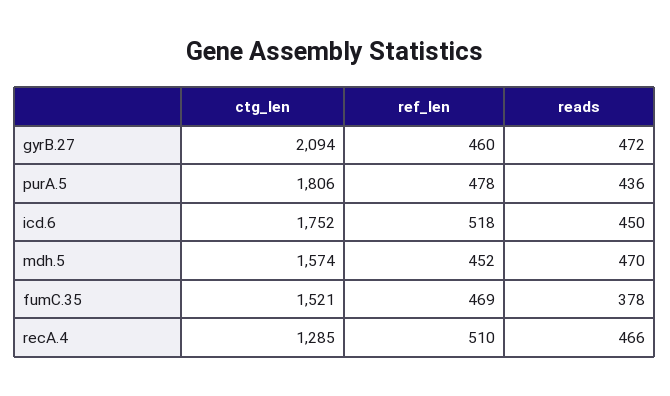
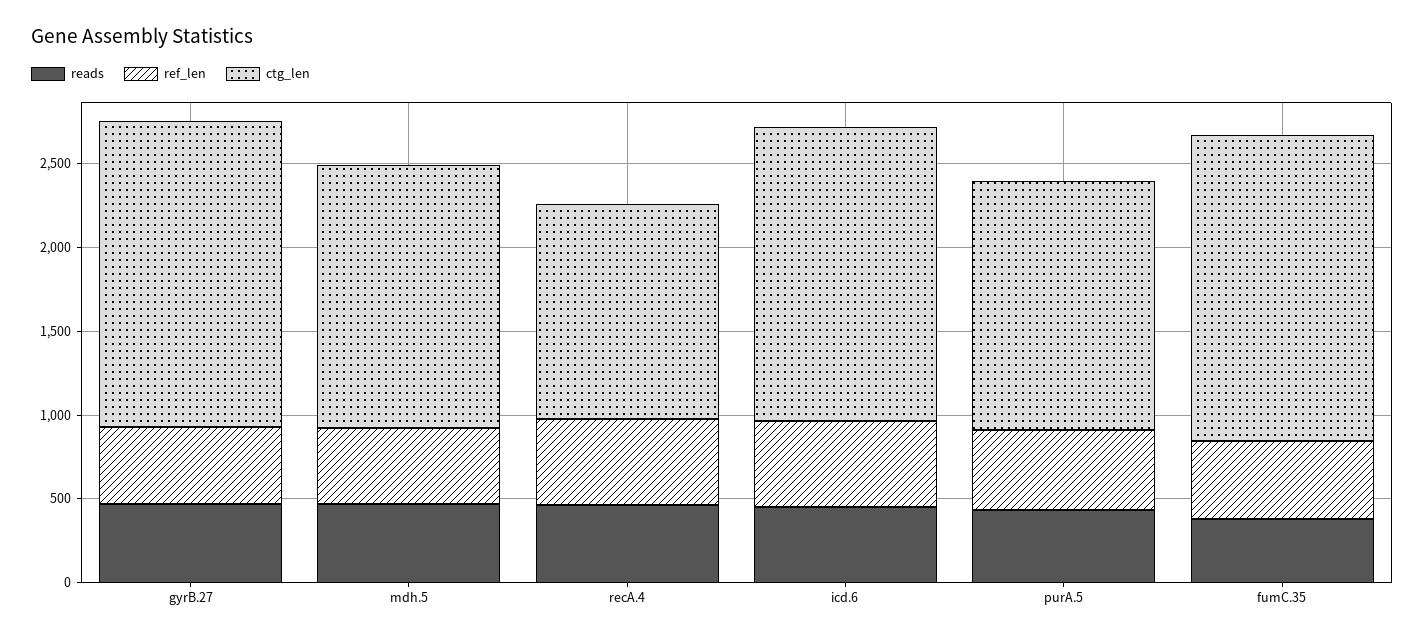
ctg_len, gyrB.27: 2094 -> 1800
ctg_len, purA.5: 1806 -> 1500
ctg_len, fumC.35: 1521 -> 1800

